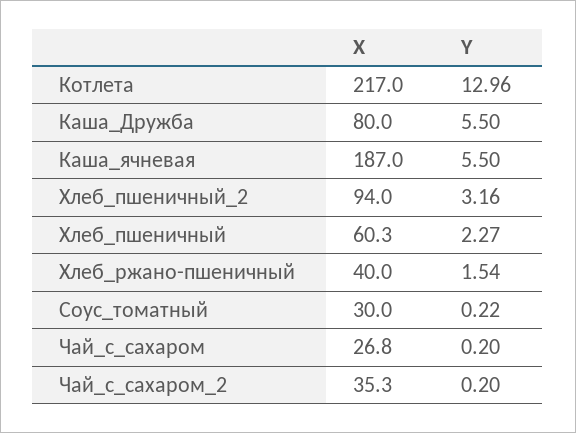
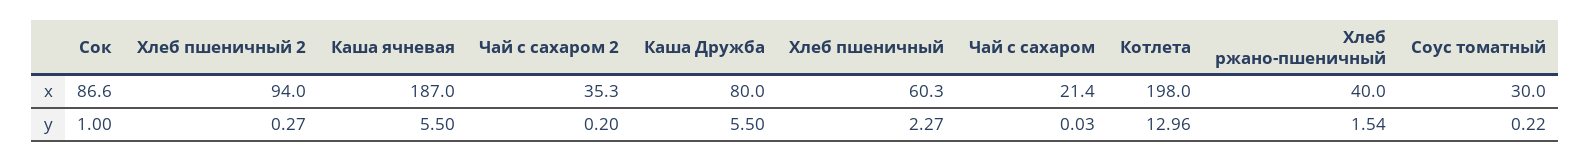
X, Котлета: 217 -> 198
Y, Хлеб_пшеничный_2: 3.16 -> 0.27
X, Чай_с_сахаром: 26.8 -> 21.4
Y, Чай_с_сахаром: 0.2 -> 0.03
X, Сок: none -> 86.6
Y, Сок: none -> 1

